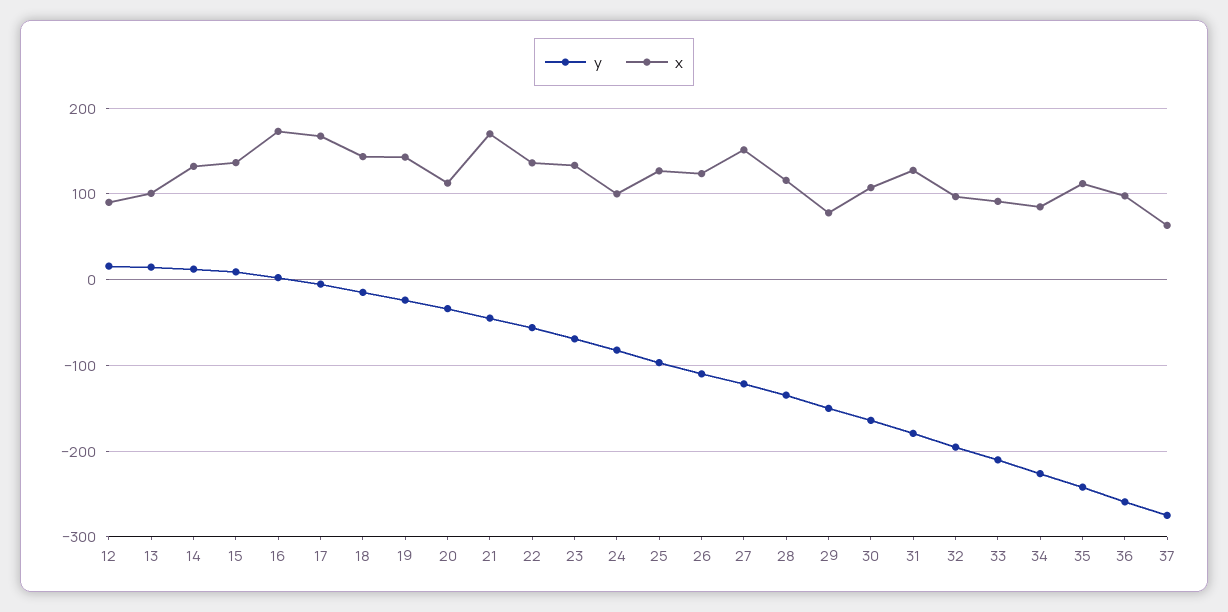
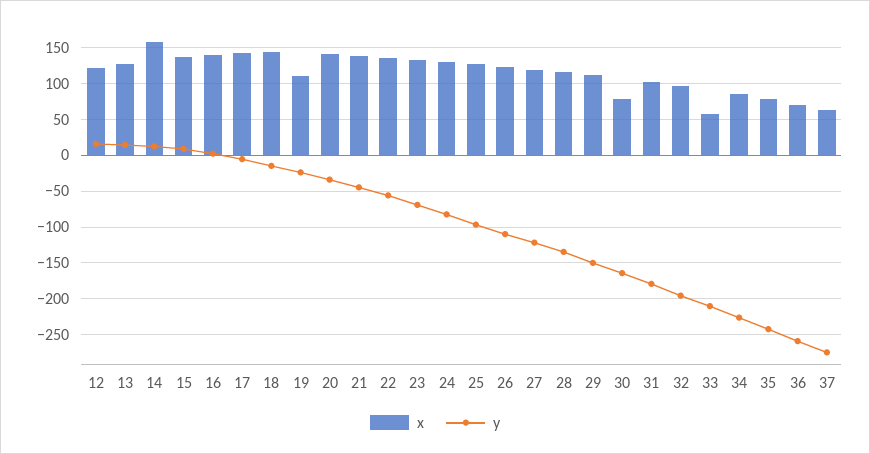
x, 12: 90 -> 120
x, 13: 100 -> 130
x, 14: 130 -> 160
x, 16: 170 -> 140
x, 17: 170 -> 140
x, 19: 140 -> 110
x, 20: 110 -> 140
x, 21: 170 -> 140
x, 24: 100 -> 130
x, 27: 150 -> 120
x, 29: 80 -> 110
x, 30: 110 -> 80
x, 31: 130 -> 100
x, 33: 90 -> 60
x, 35: 110 -> 80
x, 36: 100 -> 70

